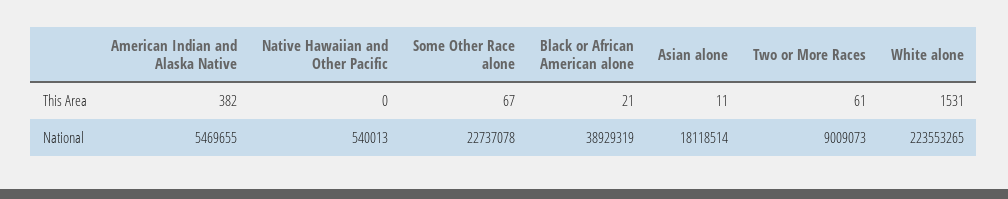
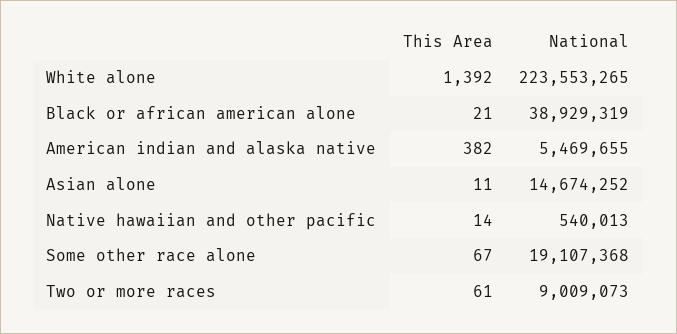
Native Hawaiian and Other Pacific, This Area: 0 -> 14
White alone, This Area: 1531 -> 1392
Some Other Race alone, National: 22737078 -> 19107368
Asian alone, National: 18118514 -> 14674252

